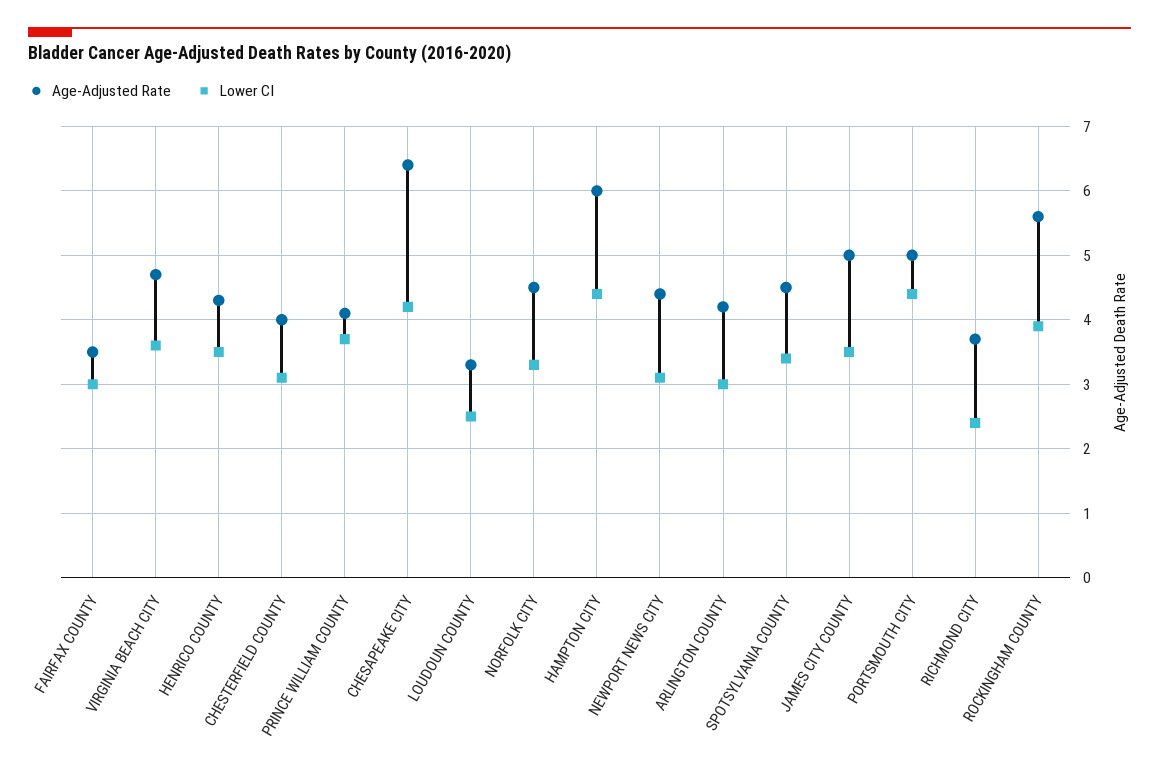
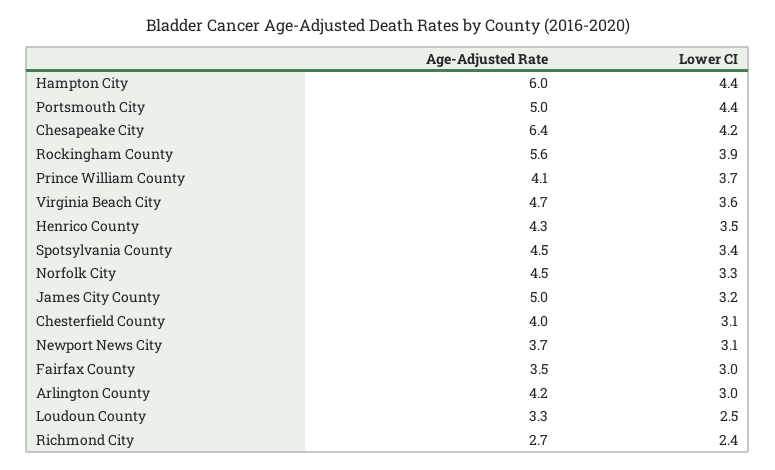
Age-Adjusted Rate, NEWPORT NEWS CITY: 4.4 -> 3.7
Lower CI, JAMES CITY COUNTY: 3.5 -> 3.2
Age-Adjusted Rate, RICHMOND CITY: 3.7 -> 2.7

